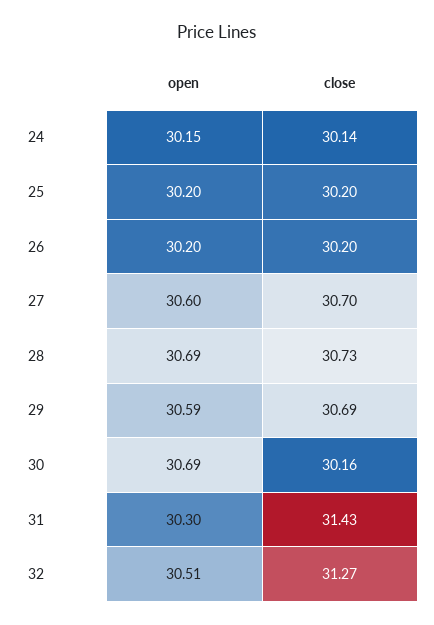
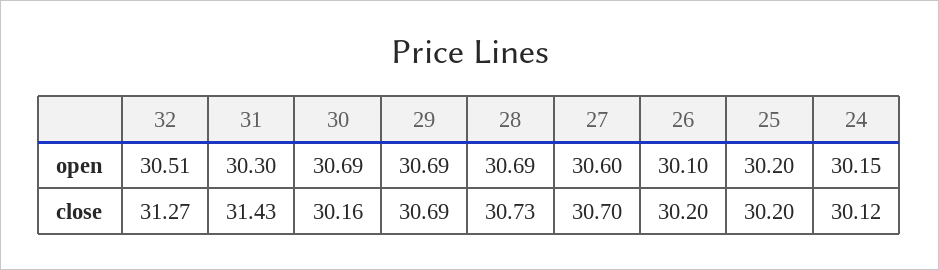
close, 24: 30.14 -> 30.12
open, 26: 30.2 -> 30.1
open, 29: 30.59 -> 30.69

